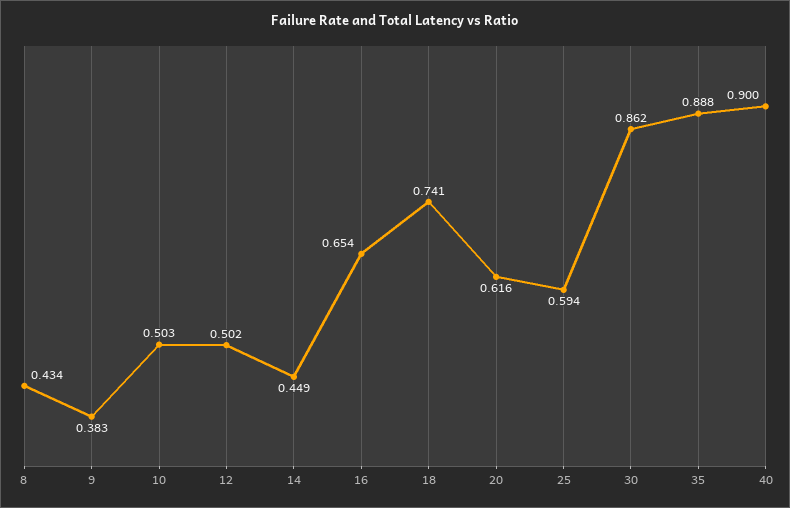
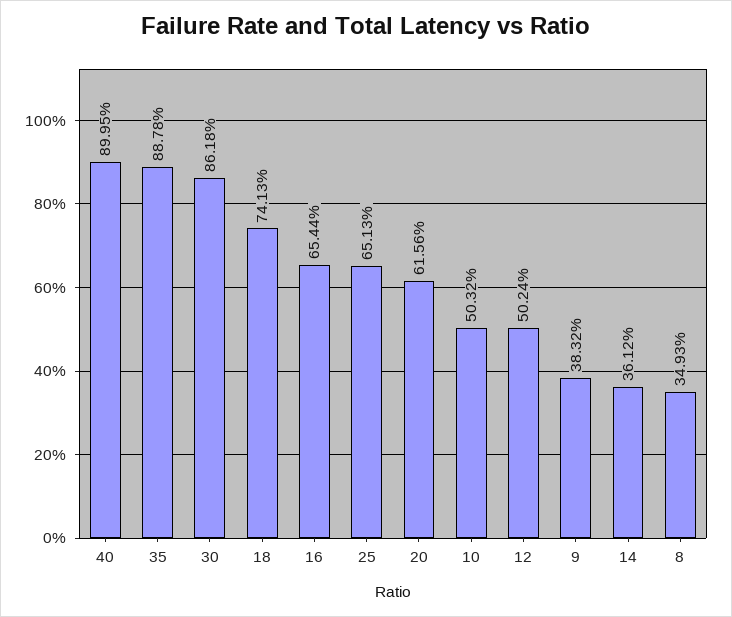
8: 0.434 -> 0.3493
14: 0.449 -> 0.3612
25: 0.594 -> 0.6513

